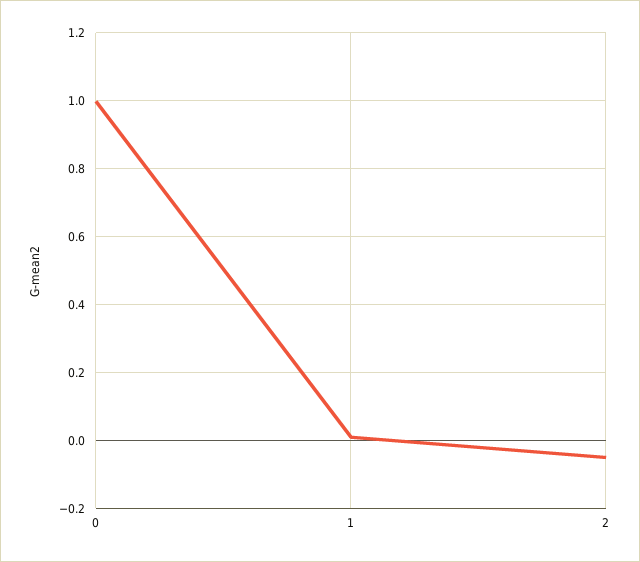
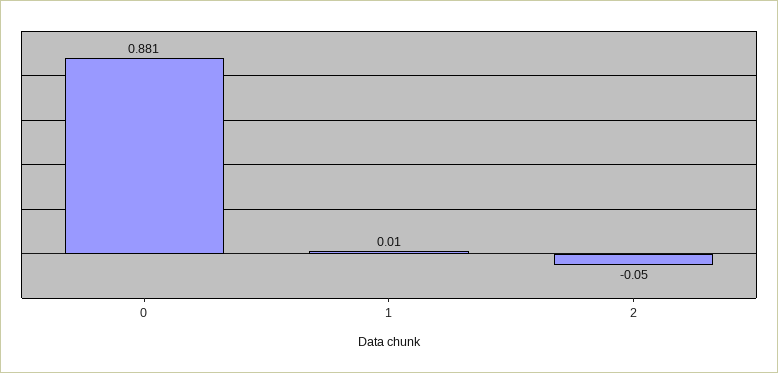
0: 1 -> 0.881

